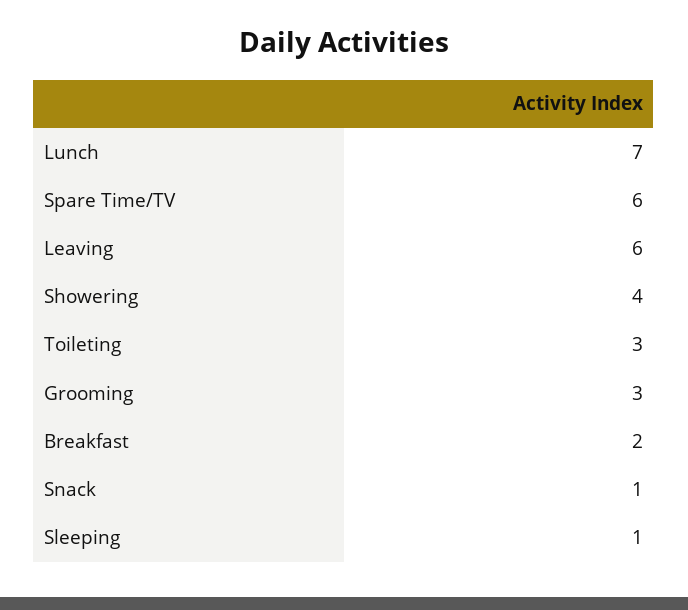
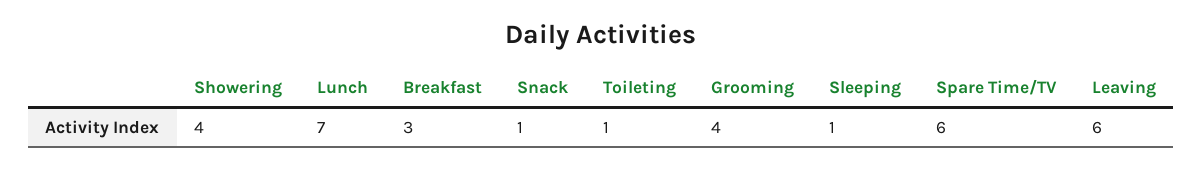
Toileting: 3 -> 1
Grooming: 3 -> 4
Breakfast: 2 -> 3

